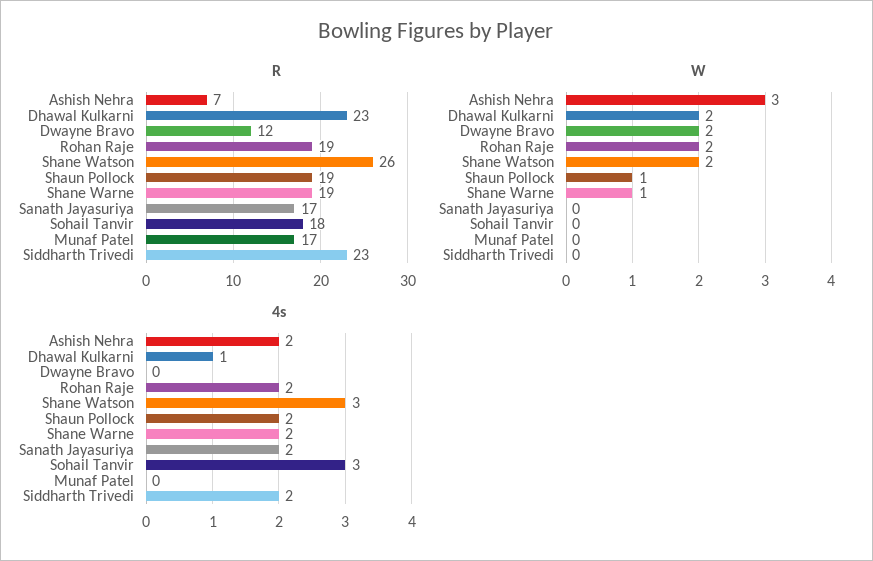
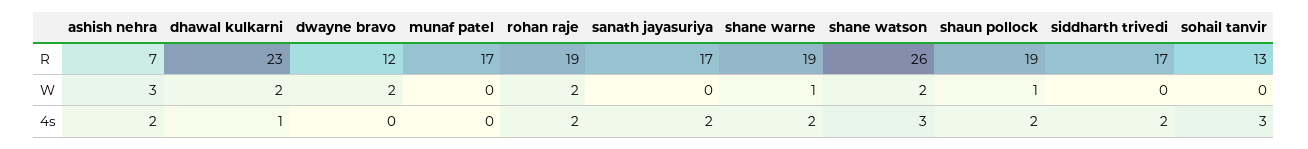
R, Sohail Tanvir: 18 -> 13
R, Siddharth Trivedi: 23 -> 17

